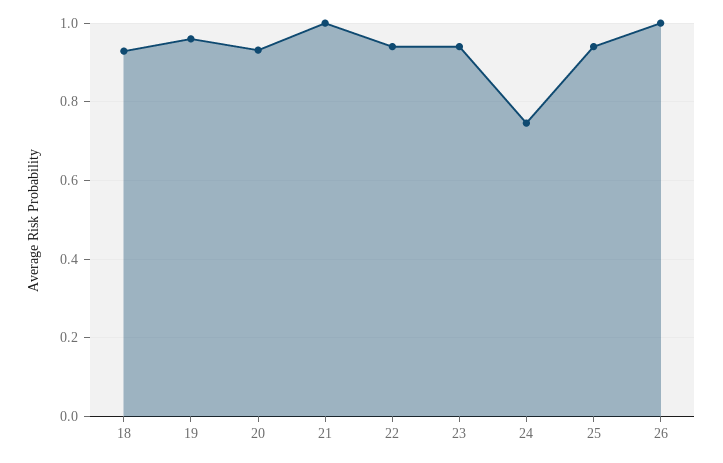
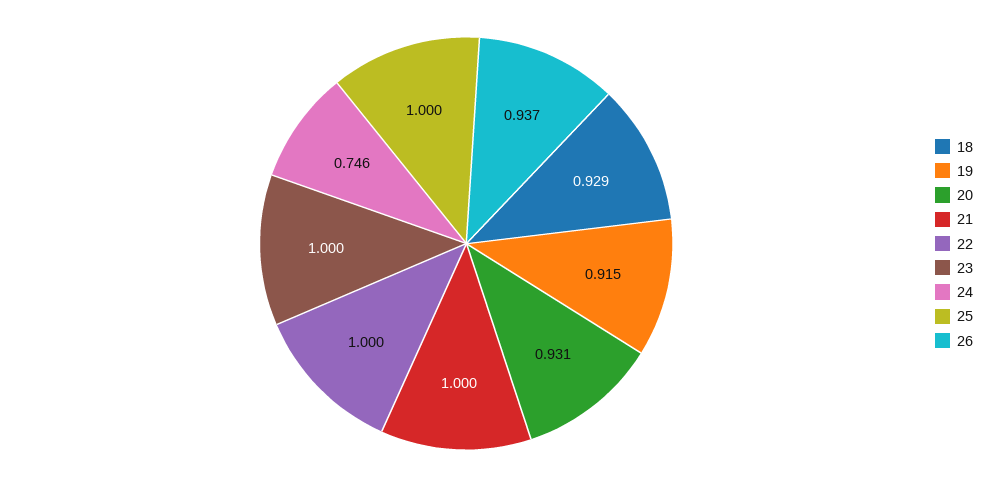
19: 0.96 -> 0.915
22: 0.94 -> 1
23: 0.94 -> 1
25: 0.94 -> 1
26: 1 -> 0.937

